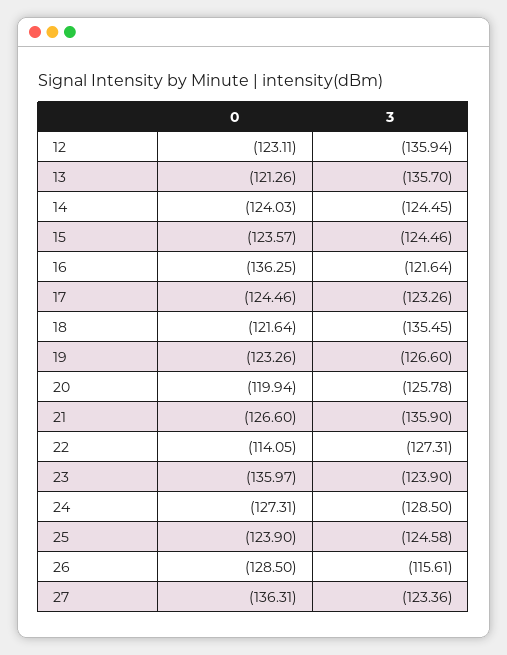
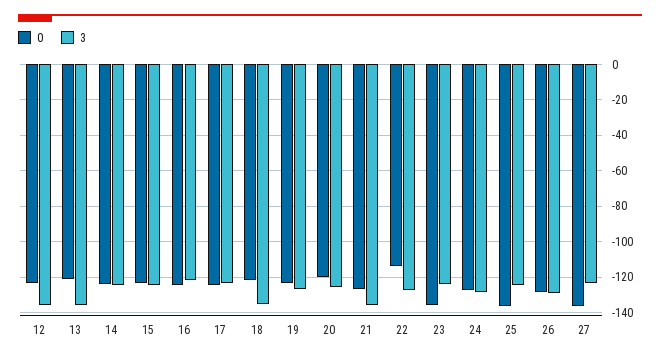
0, 16: -136.25 -> -125
0, 25: -123.9 -> -135
3, 26: -115.61 -> -130

